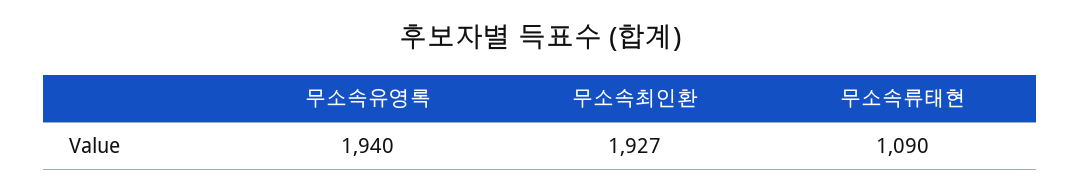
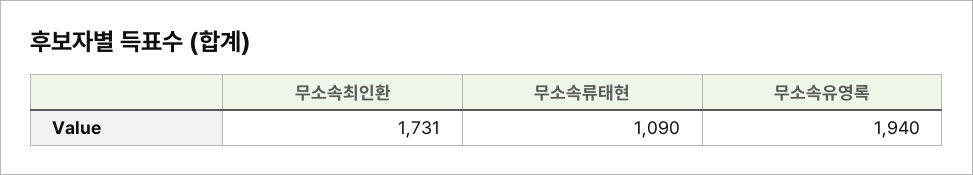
무소속최인환: 1927 -> 1731

